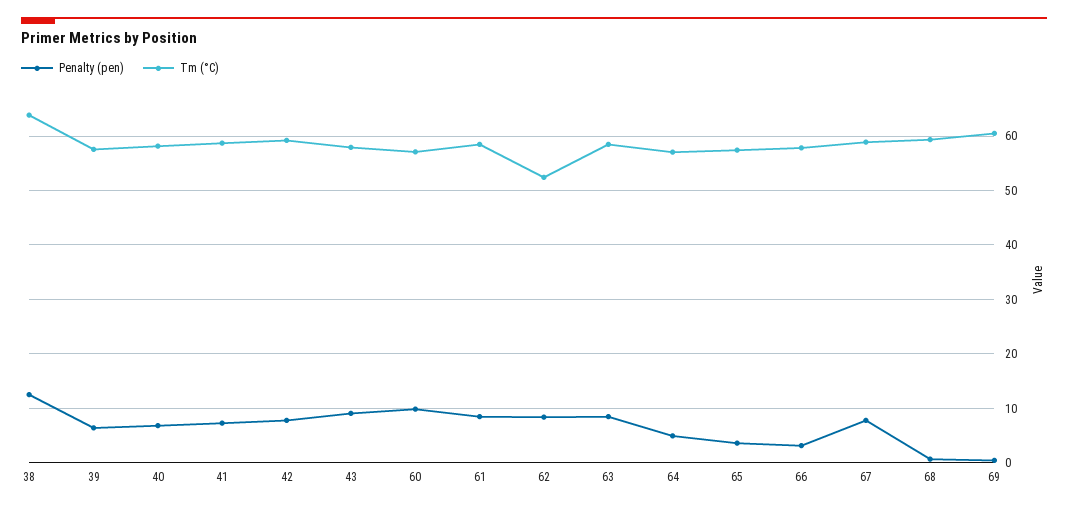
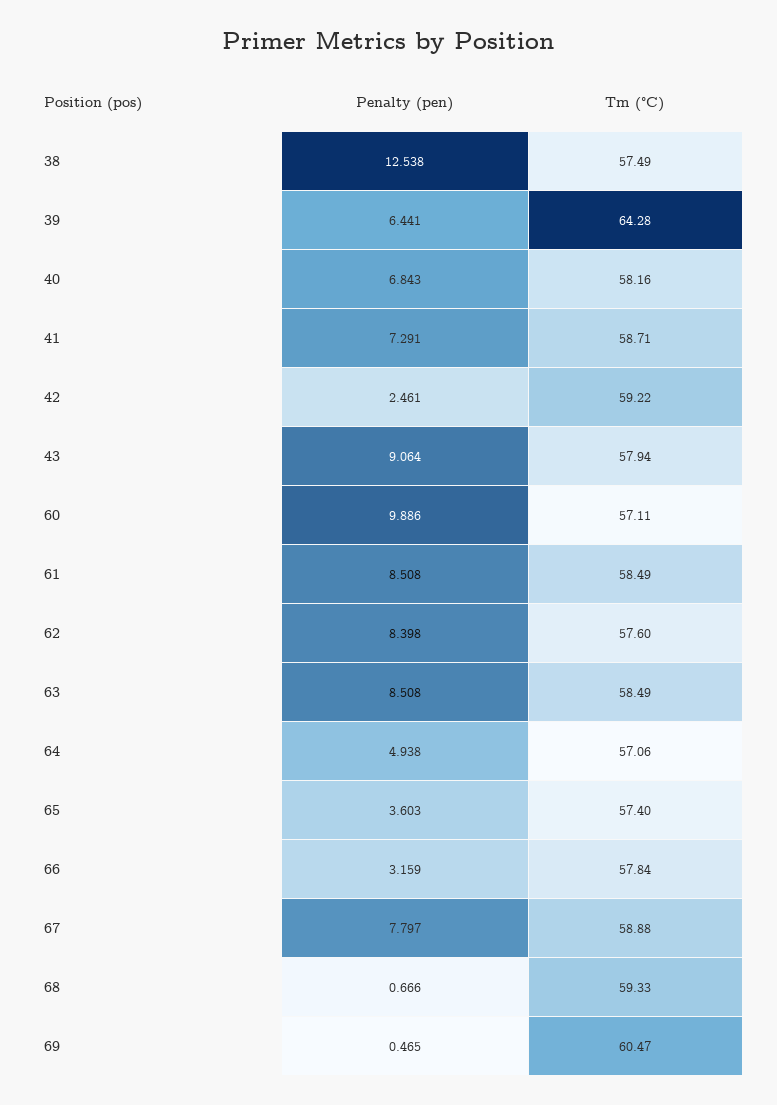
Tm (°C), 38: 64 -> 57.49
Tm (°C), 39: 58 -> 64.28
Penalty (pen), 42: 8 -> 2.461
Tm (°C), 62: 52 -> 57.6

